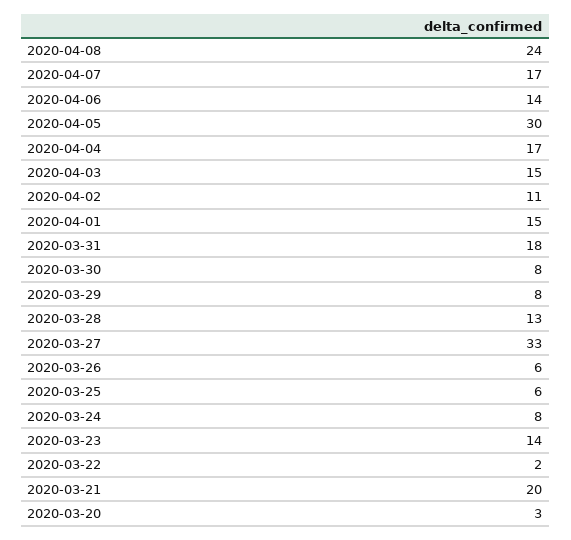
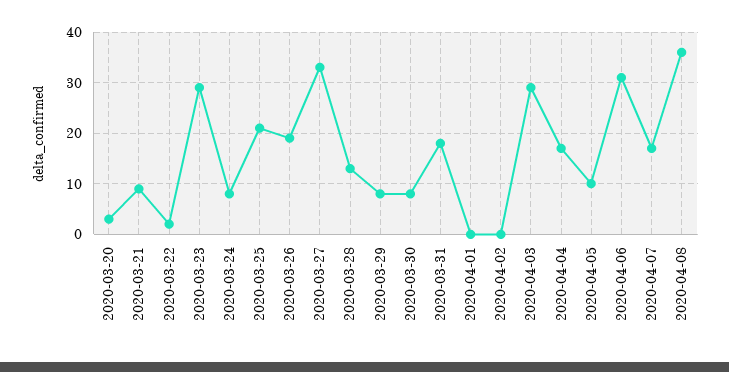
2020-04-08: 24 -> 35
2020-04-06: 14 -> 30
2020-04-05: 30 -> 10
2020-04-03: 15 -> 30
2020-04-02: 11 -> 0
2020-04-01: 15 -> 0
2020-03-26: 6 -> 20
2020-03-25: 6 -> 20
2020-03-23: 14 -> 30
2020-03-21: 20 -> 10

